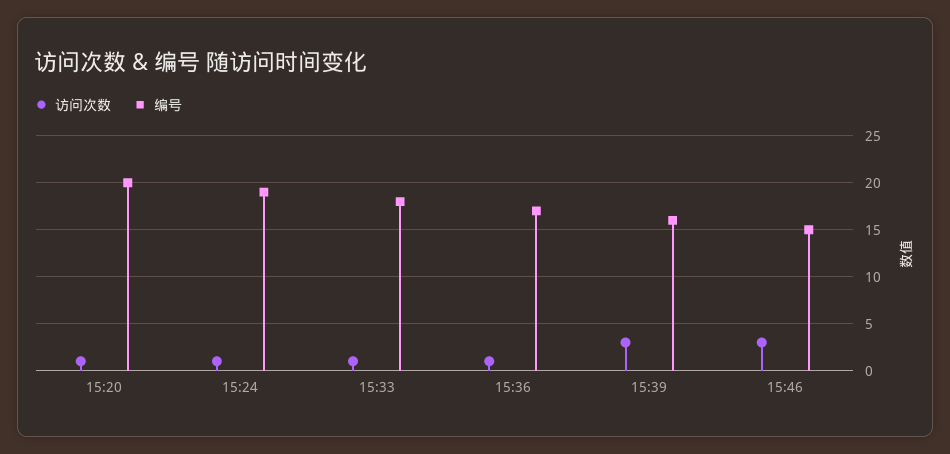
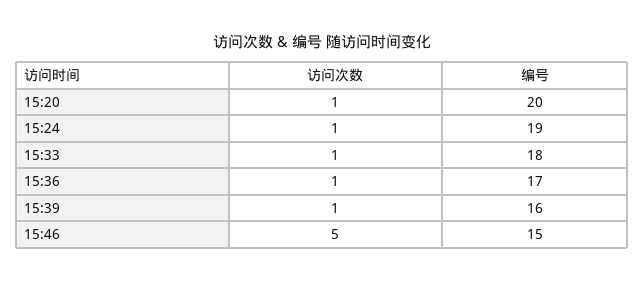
访问次数, 15:39: 3 -> 1
访问次数, 15:46: 3 -> 5

